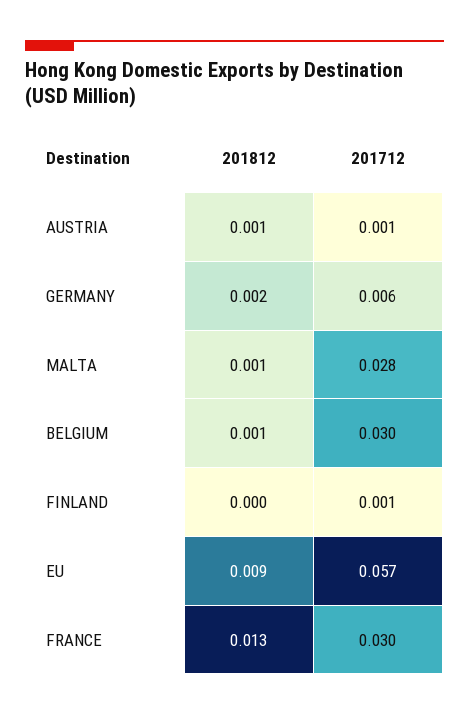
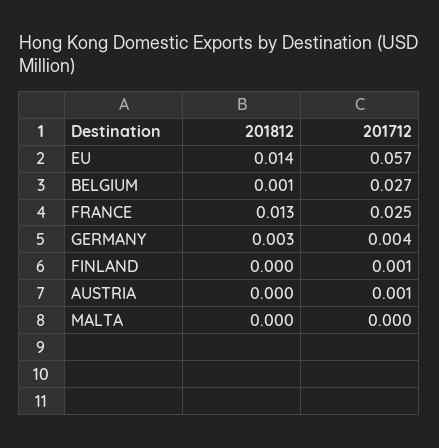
201812, AUSTRIA: 0.001 -> 0
201812, GERMANY: 0.002 -> 0.003
201712, GERMANY: 0.006 -> 0.004
201812, MALTA: 0.001 -> 0
201712, MALTA: 0.028 -> 0
201712, BELGIUM: 0.03 -> 0.027
201812, EU: 0.009 -> 0.014
201712, FRANCE: 0.03 -> 0.025

